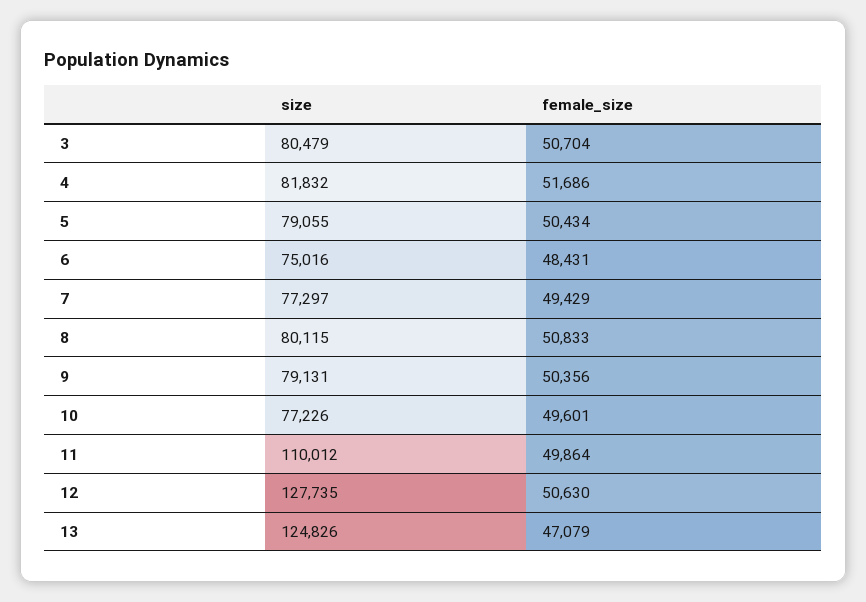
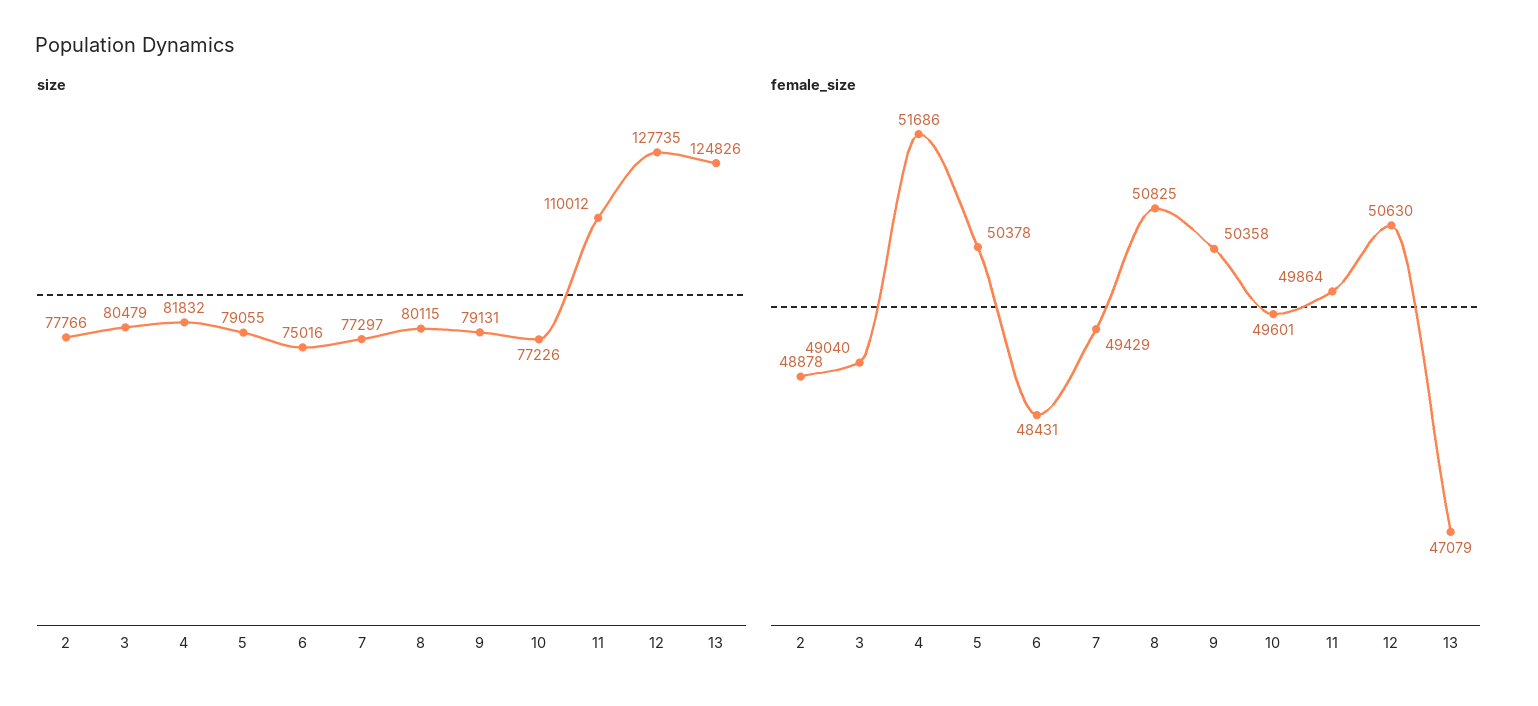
female_size, 3: 50704 -> 49040
female_size, 5: 50434 -> 50378
female_size, 8: 50833 -> 50825
female_size, 9: 50356 -> 50358
size, 2: none -> 77766
female_size, 2: none -> 48878

